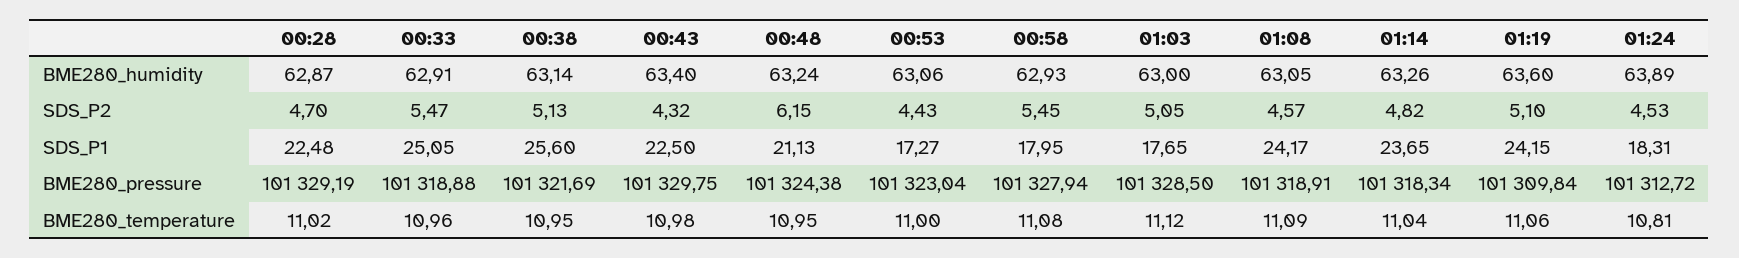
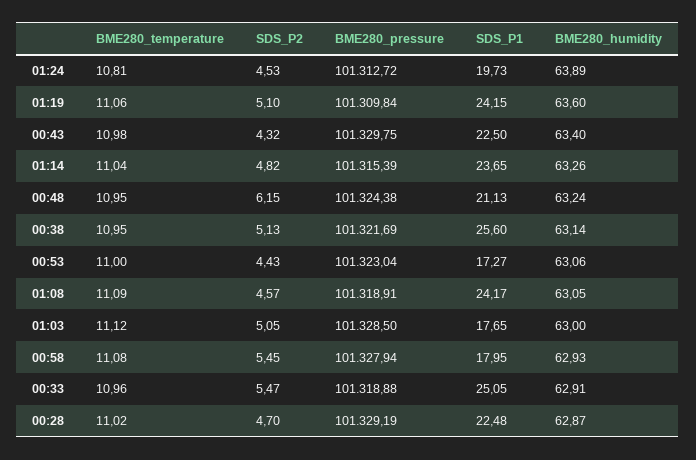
01:24, SDS_P1: 18.31 -> 19.73
01:14, BME280_pressure: 101318.34 -> 101315.39

